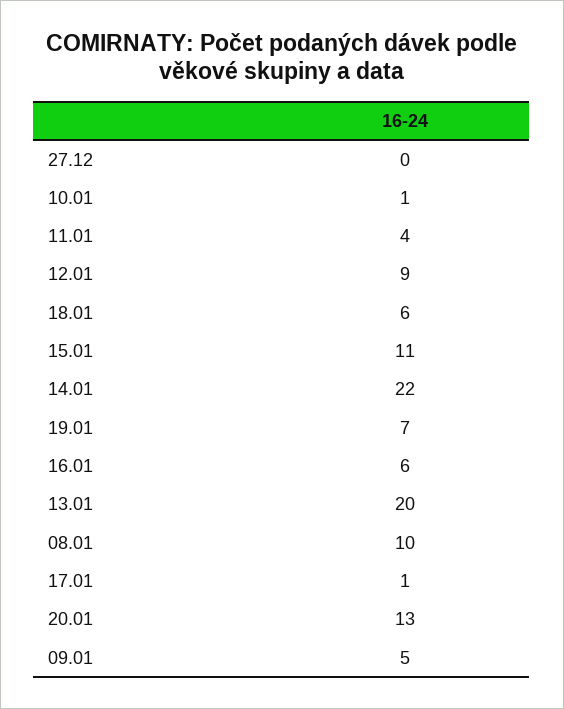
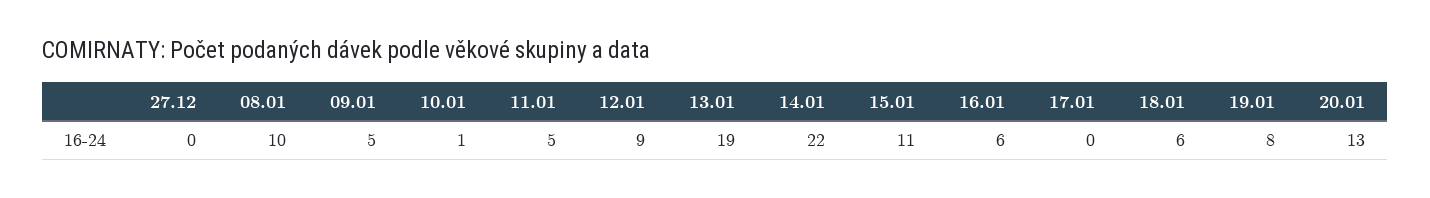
11.01: 4 -> 5
19.01: 7 -> 8
13.01: 20 -> 19
17.01: 1 -> 0

